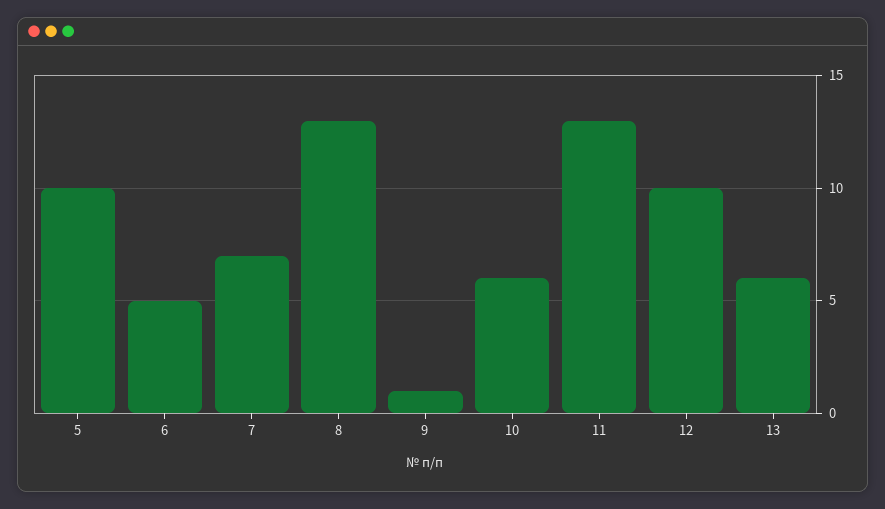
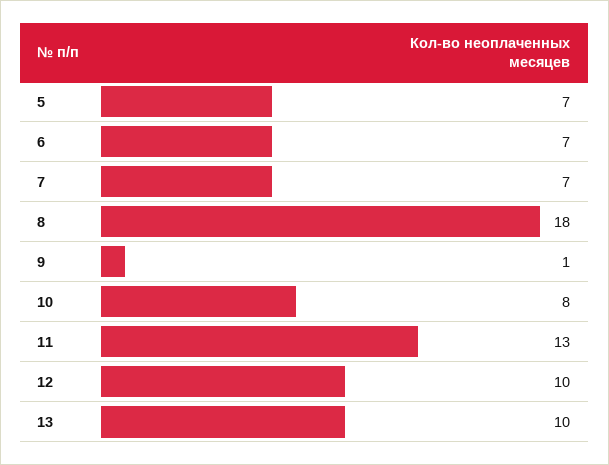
5: 10 -> 7
6: 5 -> 7
8: 13 -> 18
10: 6 -> 8
13: 6 -> 10

